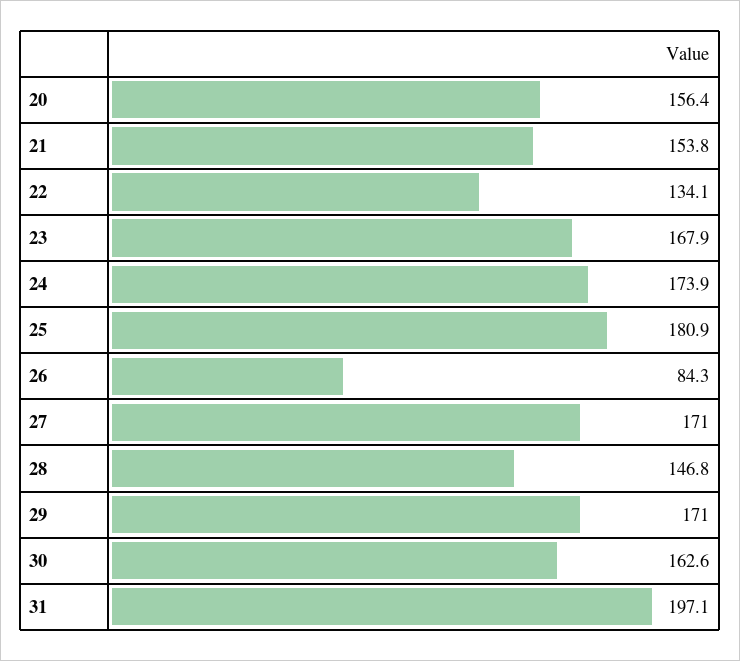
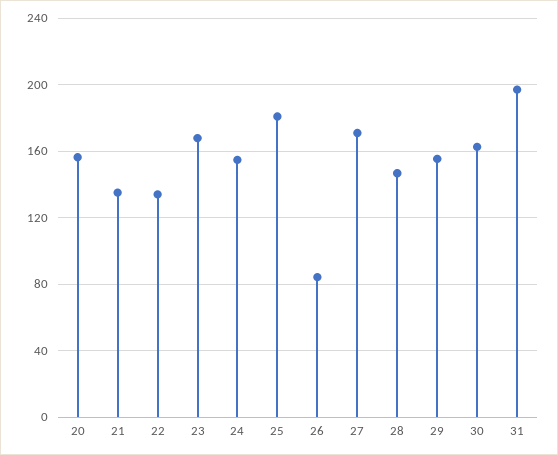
21: 153.8 -> 135
24: 173.9 -> 155
29: 171 -> 155

